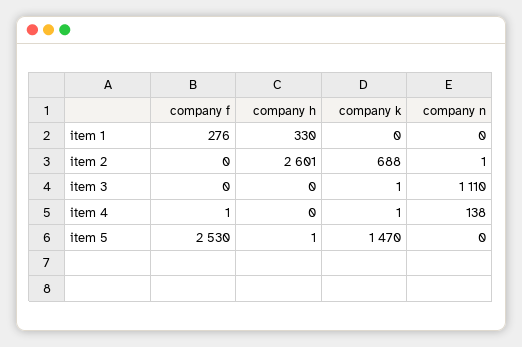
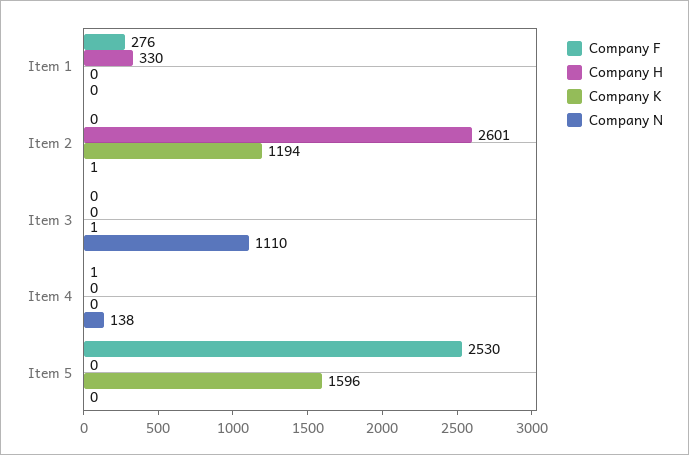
company k, item 2: 688 -> 1194
company k, item 4: 1 -> 0
company h, item 5: 1 -> 0
company k, item 5: 1470 -> 1596

